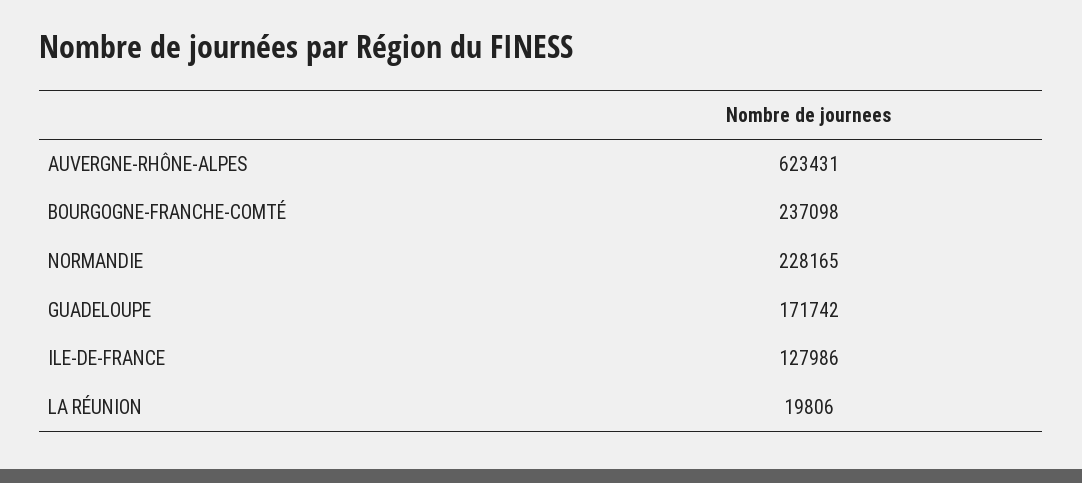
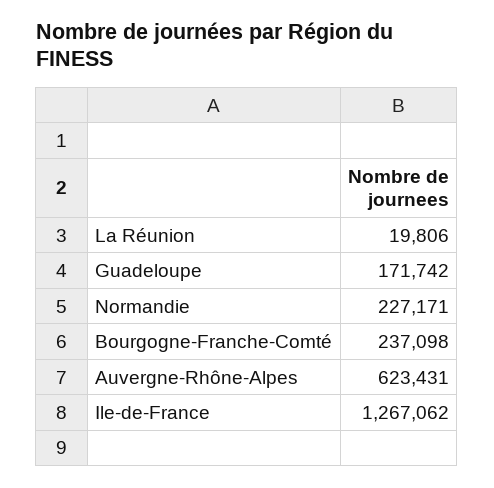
NORMANDIE: 228165 -> 227171
ILE-DE-FRANCE: 127986 -> 1267062

